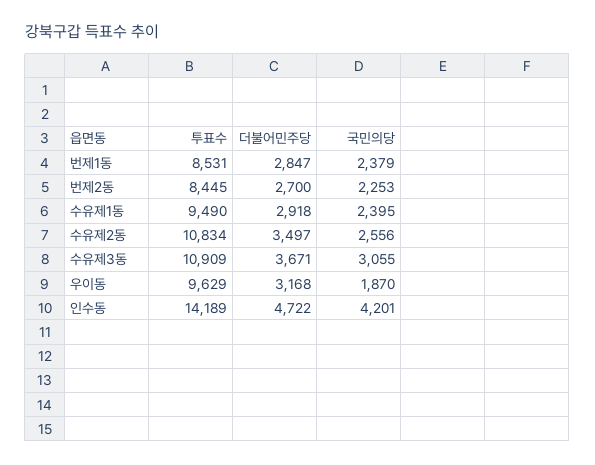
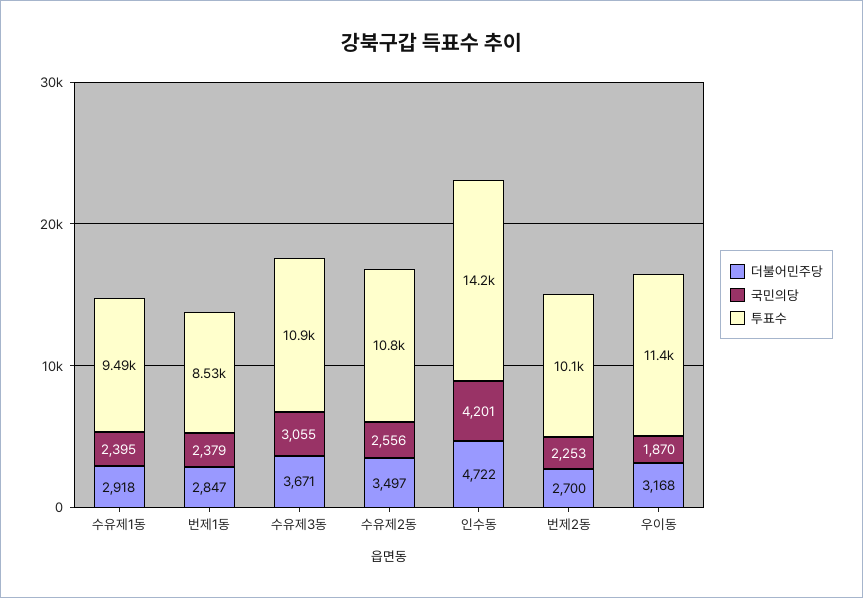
투표수, 번제2동: 8445 -> 10100
투표수, 우이동: 9629 -> 11400

